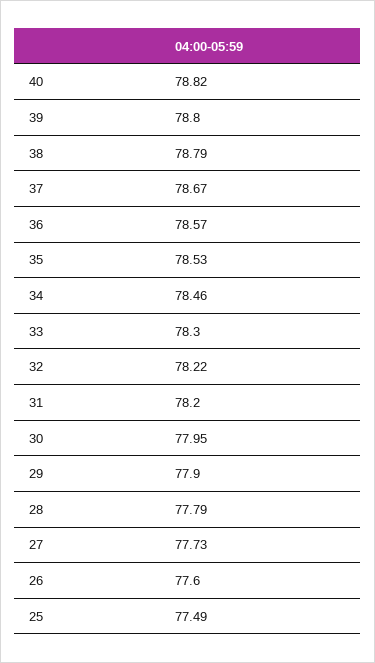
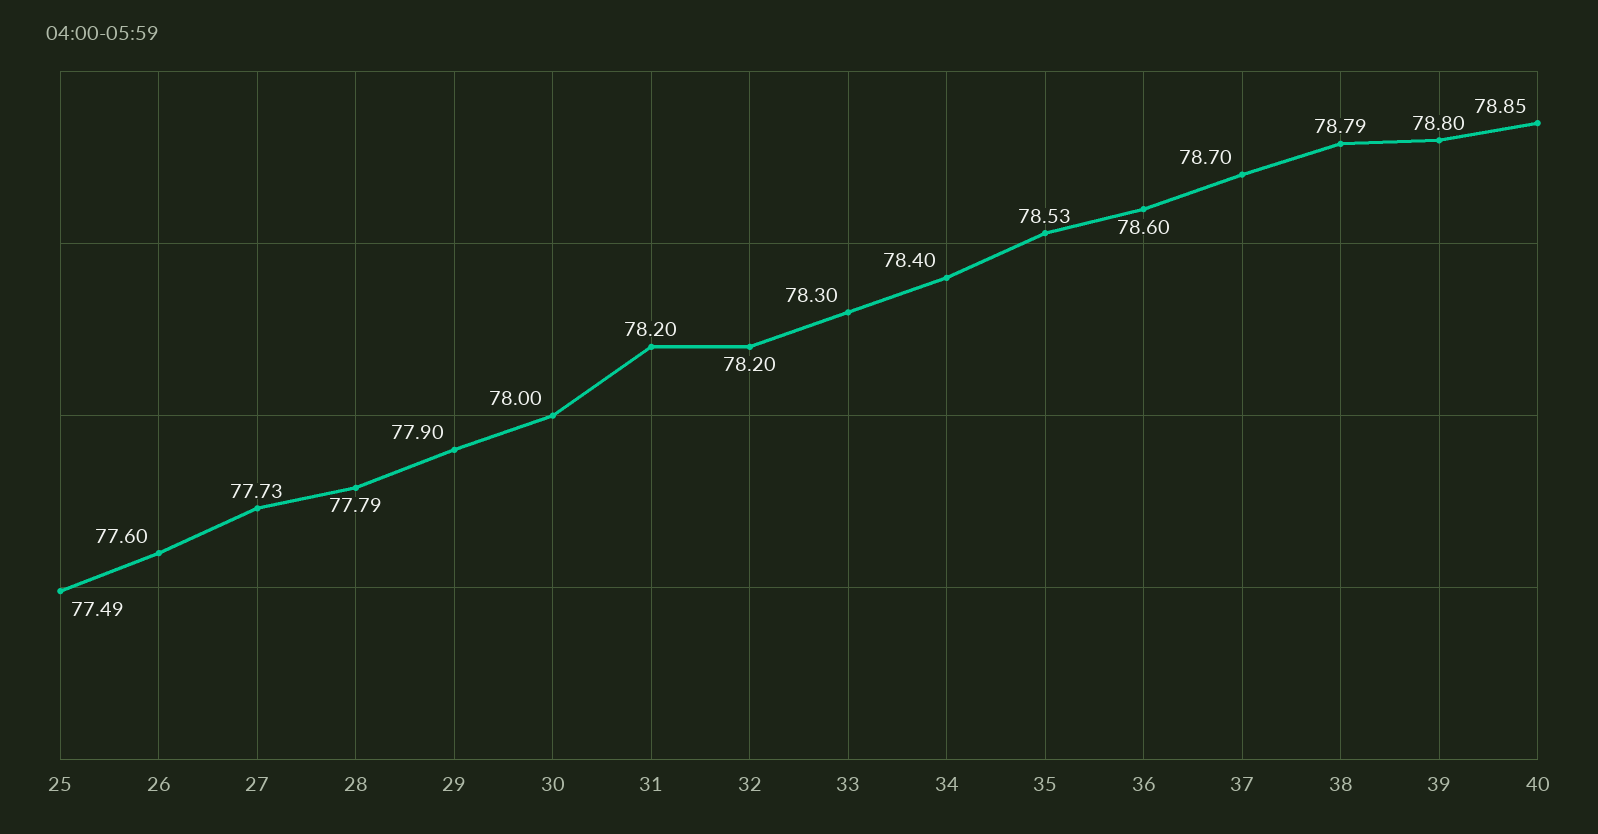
40: 78.82 -> 78.85
37: 78.67 -> 78.7
36: 78.57 -> 78.6
34: 78.46 -> 78.4
32: 78.22 -> 78.2
30: 77.95 -> 78

